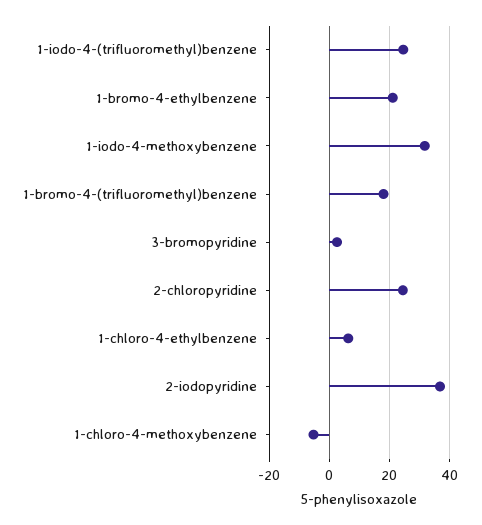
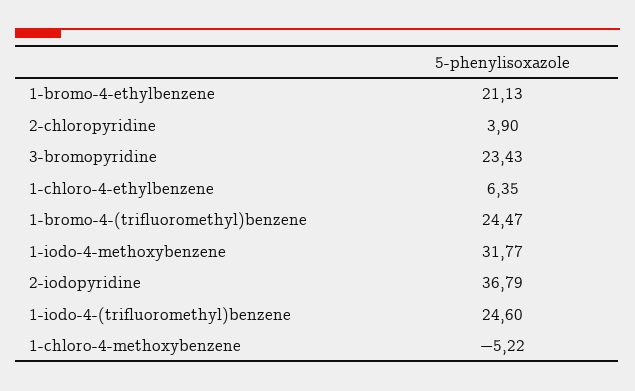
1-bromo-4-(trifluoromethyl)benzene: 18 -> 24.47
3-bromopyridine: 2 -> 23.43
2-chloropyridine: 24 -> 3.9

